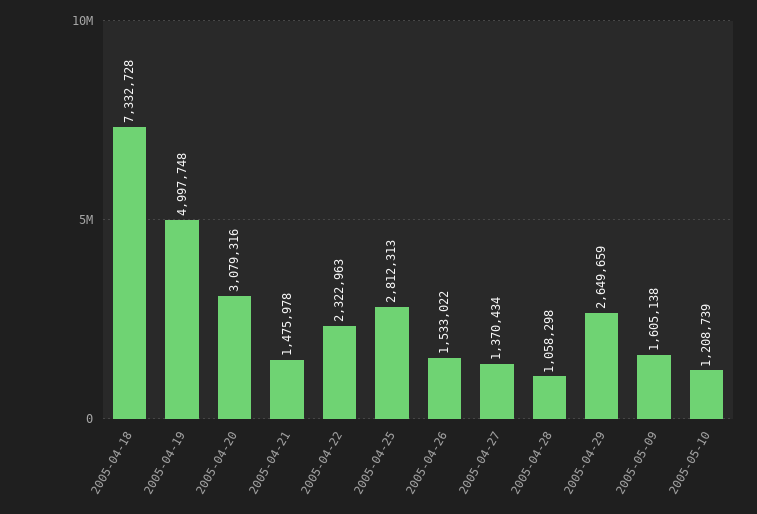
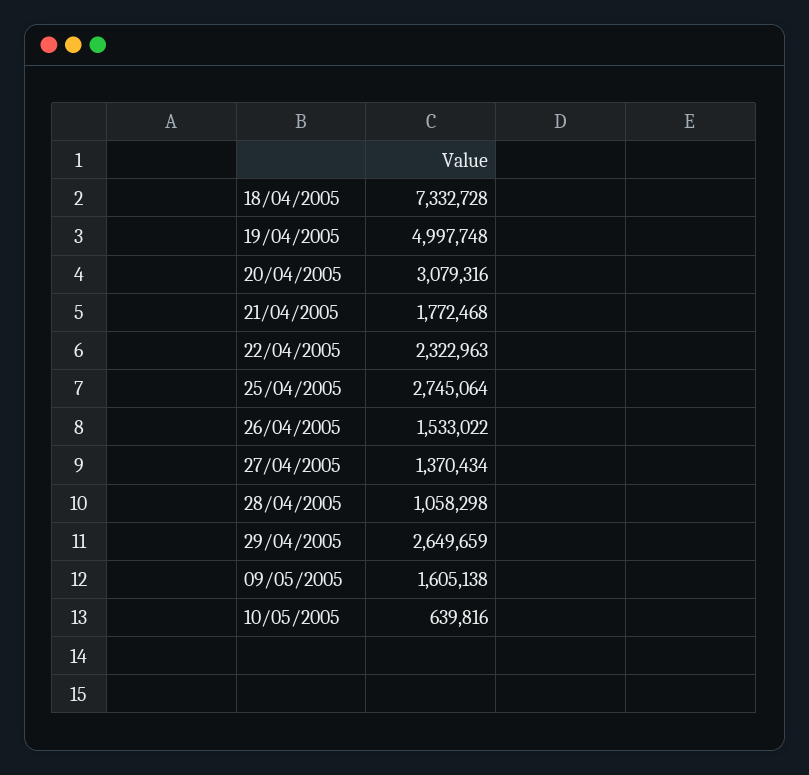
2005-04-21: 1475978 -> 1772468
2005-04-25: 2812313 -> 2745064
2005-05-10: 1208739 -> 639816

